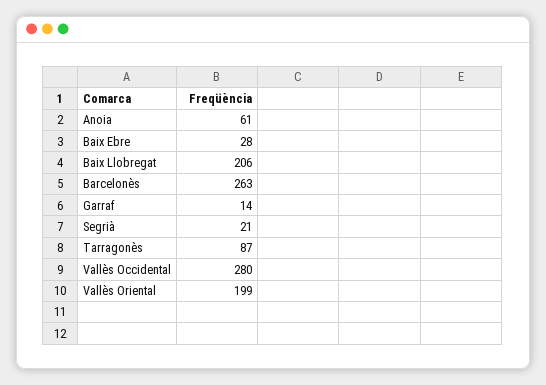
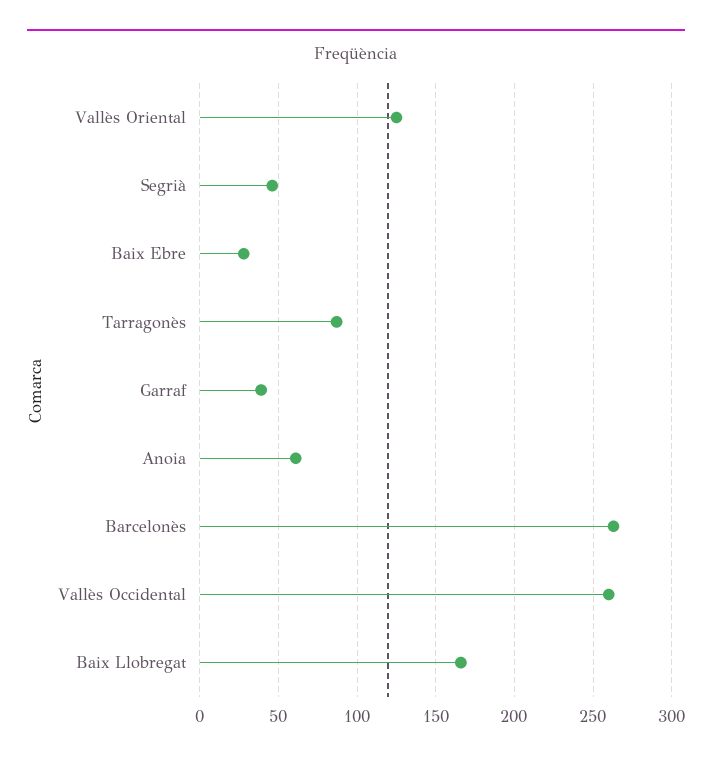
Baix Llobregat: 206 -> 165
Garraf: 14 -> 40
Segrià: 21 -> 45
Vallès Occidental: 280 -> 260
Vallès Oriental: 199 -> 125

